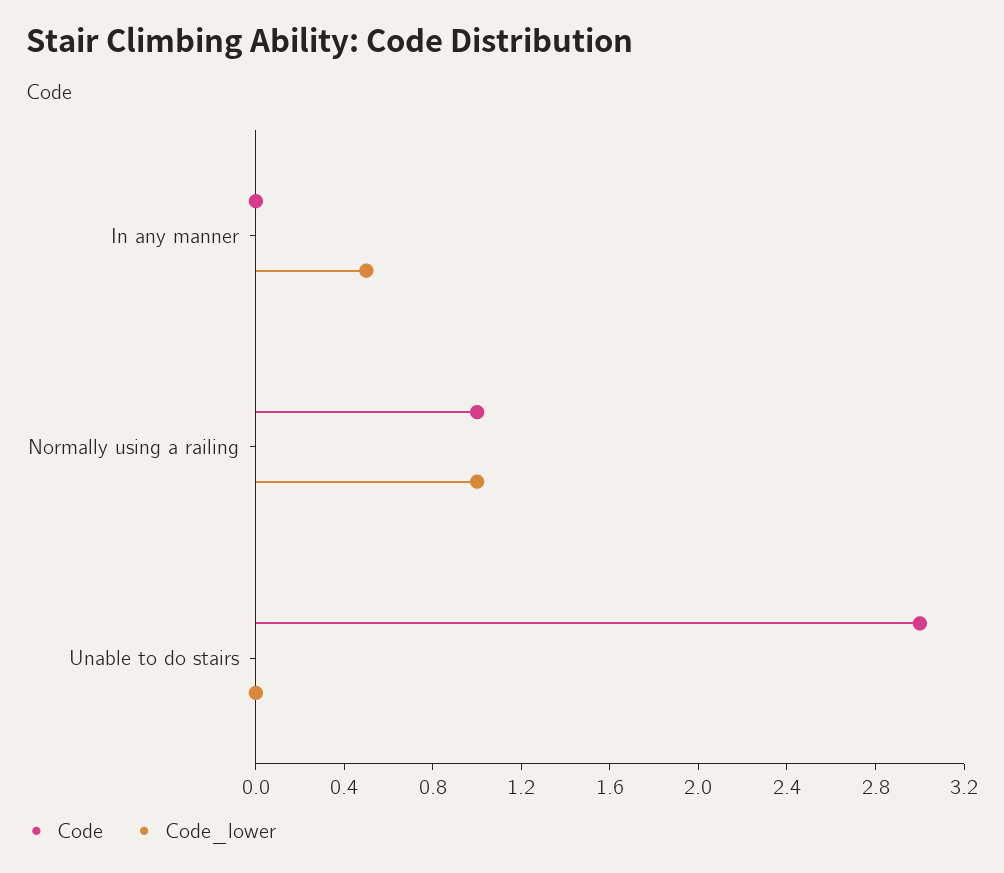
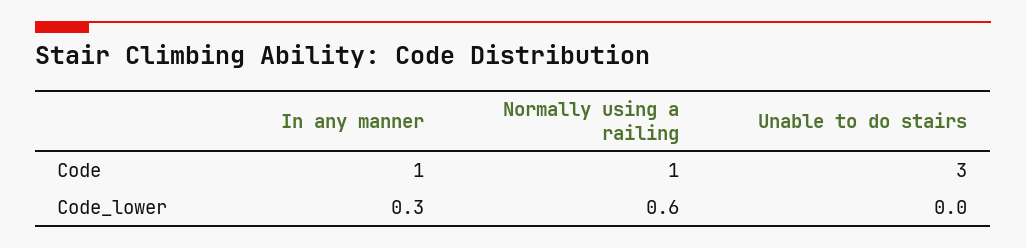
Code, In any manner: 0 -> 1
Code_lower, In any manner: 0.5 -> 0.3
Code_lower, Normally using a railing: 1 -> 0.6

